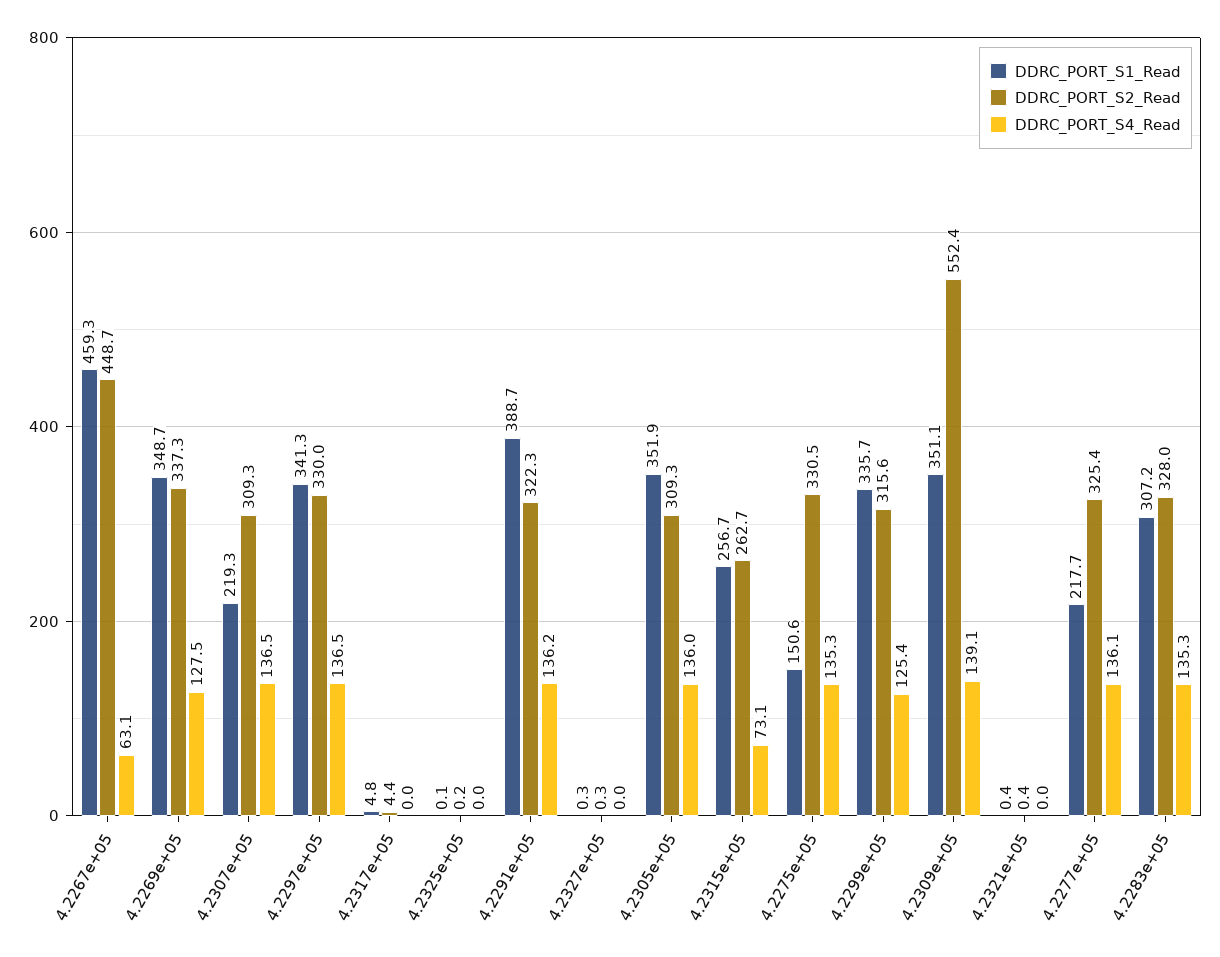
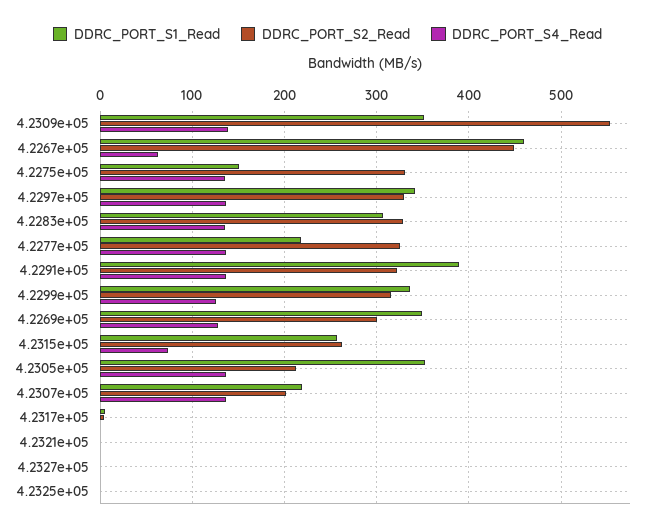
DDRC_PORT_S2_Read, 4.2269e+05: 337.3 -> 300
DDRC_PORT_S2_Read, 4.2307e+05: 309.3 -> 200
DDRC_PORT_S2_Read, 4.2305e+05: 309.3 -> 210

